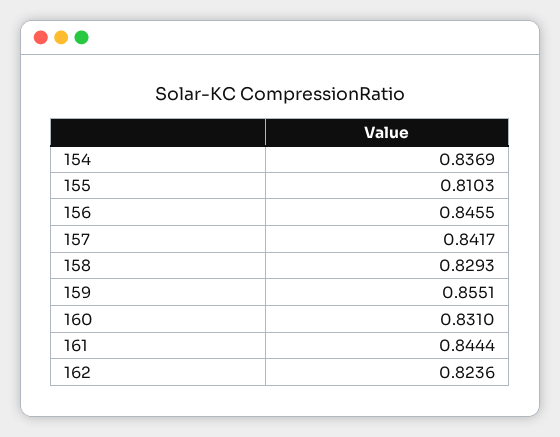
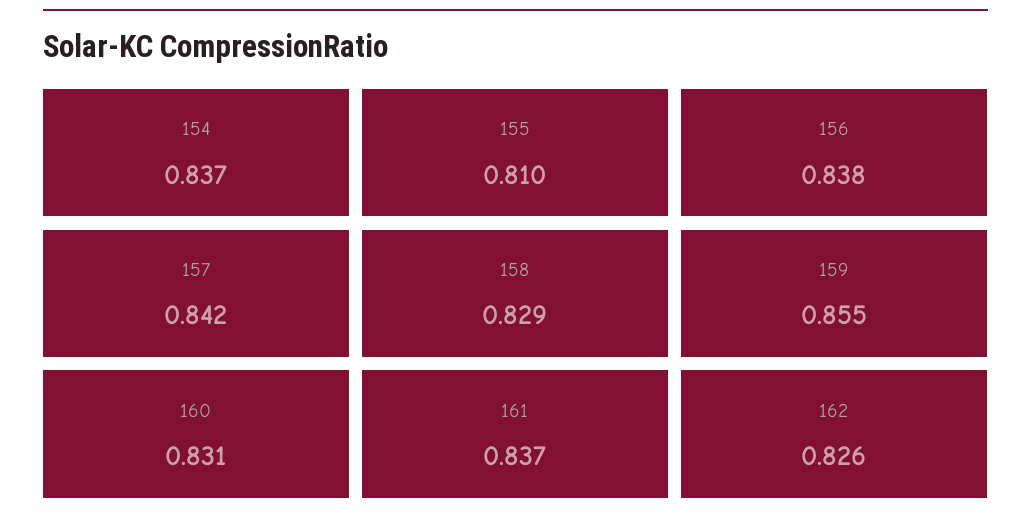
156: 0.8455 -> 0.838
161: 0.8444 -> 0.837
162: 0.8236 -> 0.826

